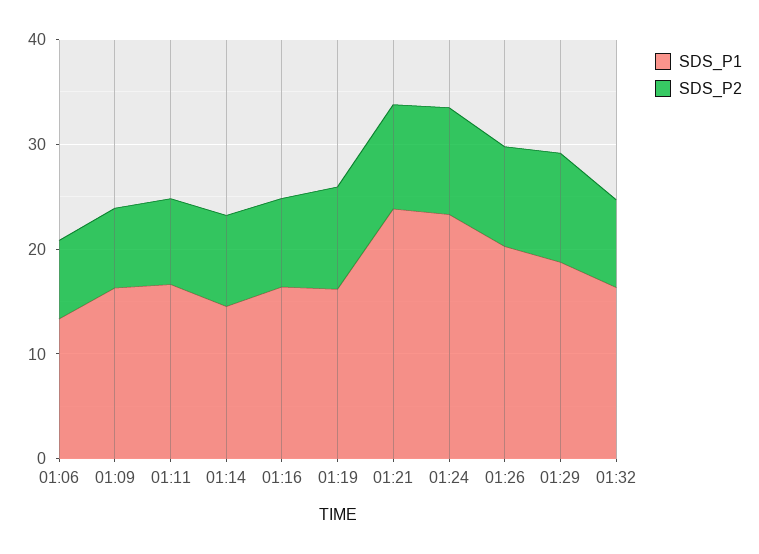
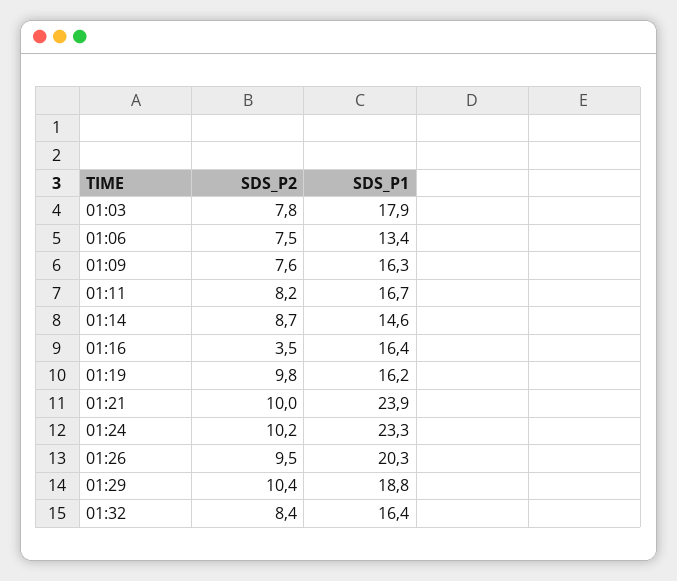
SDS_P2, 01:16: 8 -> 3.5
SDS_P2, 01:03: none -> 7.8
SDS_P1, 01:03: none -> 17.9

